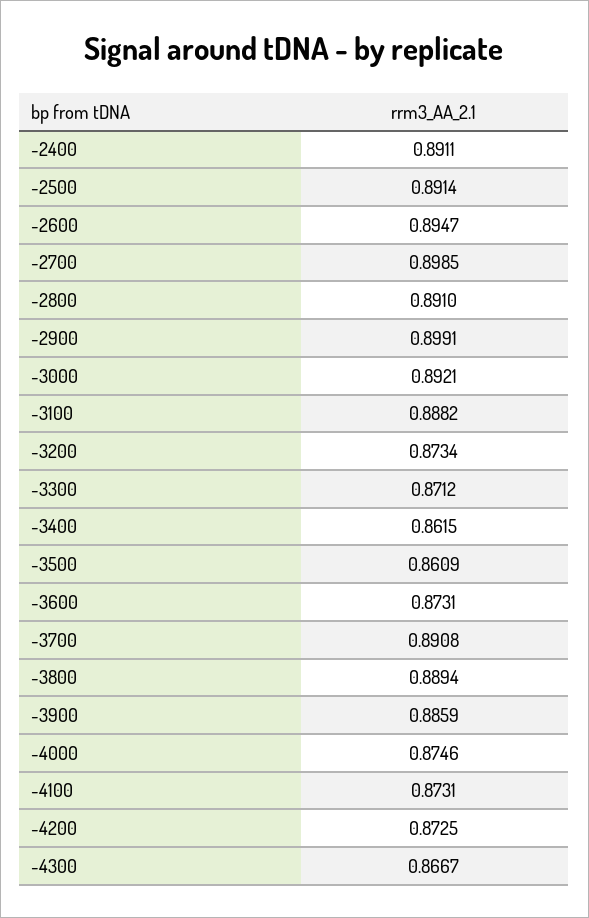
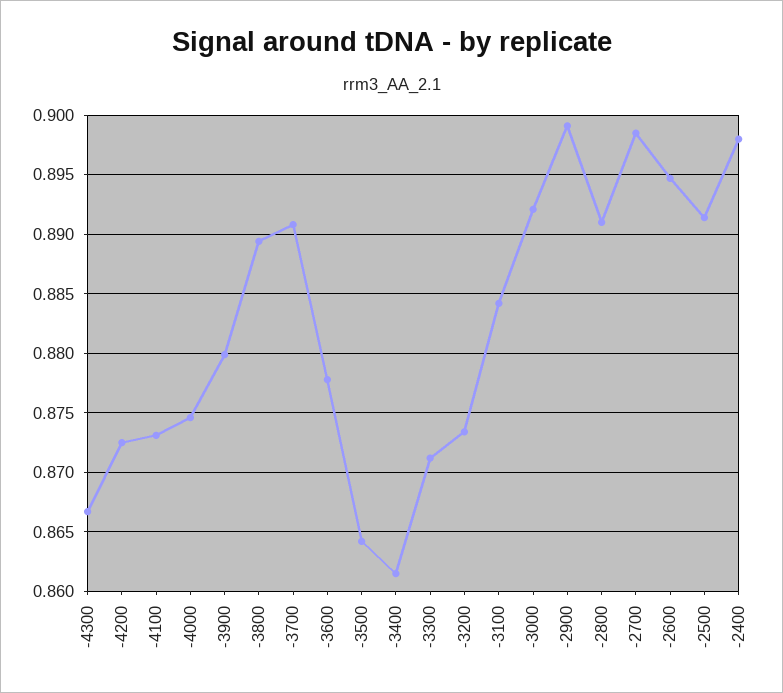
-2400: 0.8911 -> 0.898
-3100: 0.8882 -> 0.884
-3500: 0.8609 -> 0.864
-3600: 0.8731 -> 0.878
-3900: 0.8859 -> 0.88

